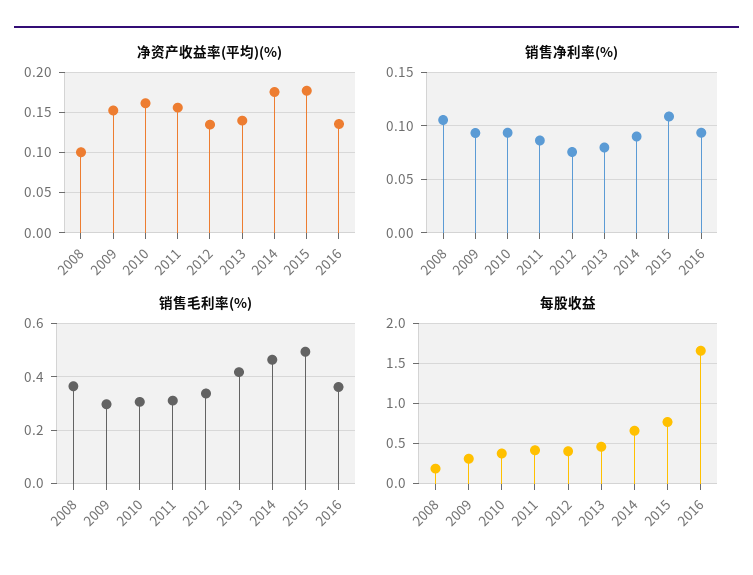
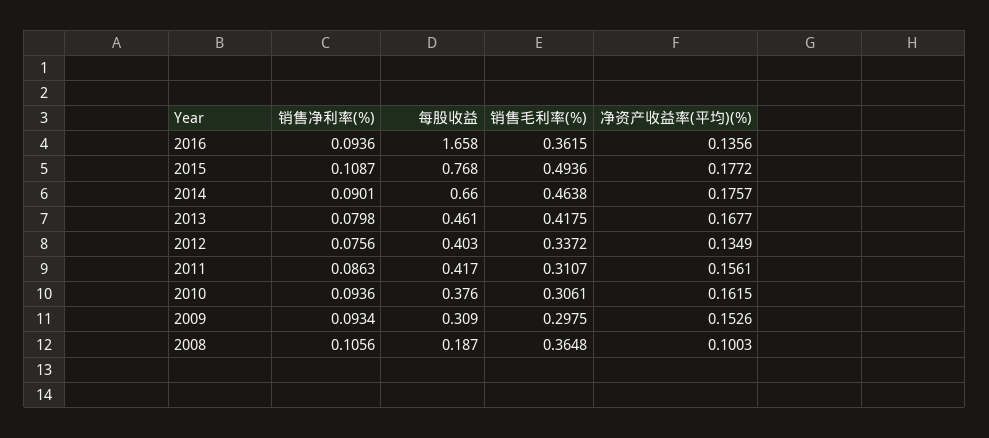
净资产收益率(平均)(%), 2013: 0.14 -> 0.1677

